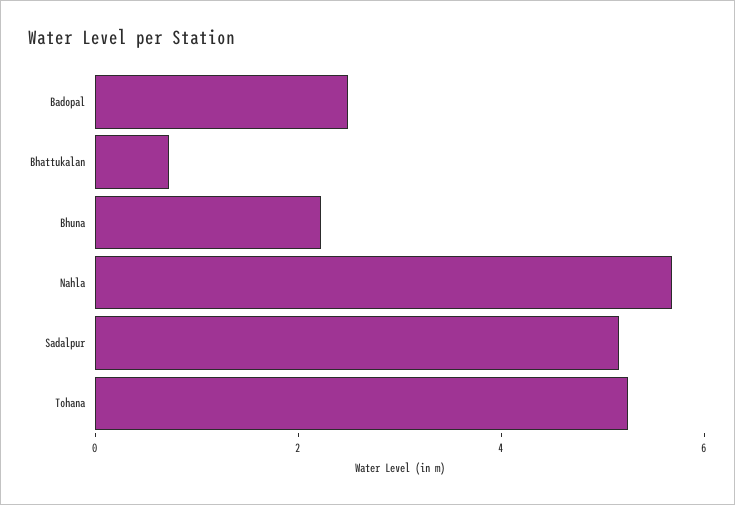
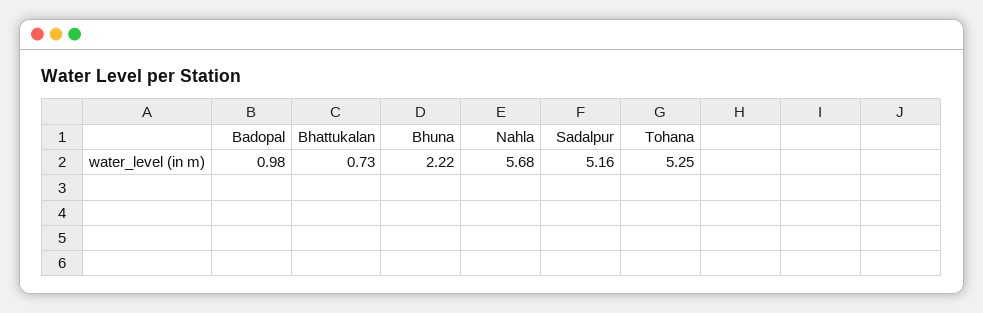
Badopal: 2.5 -> 0.98

